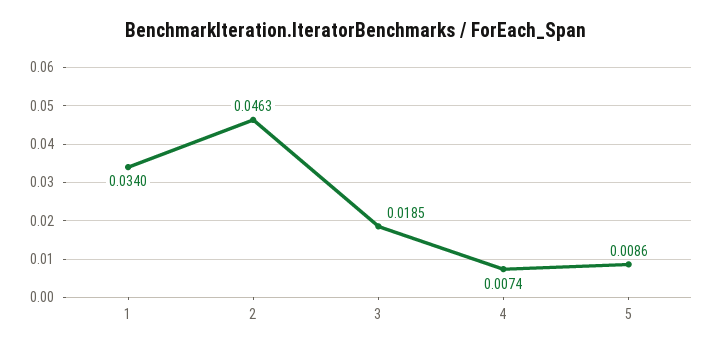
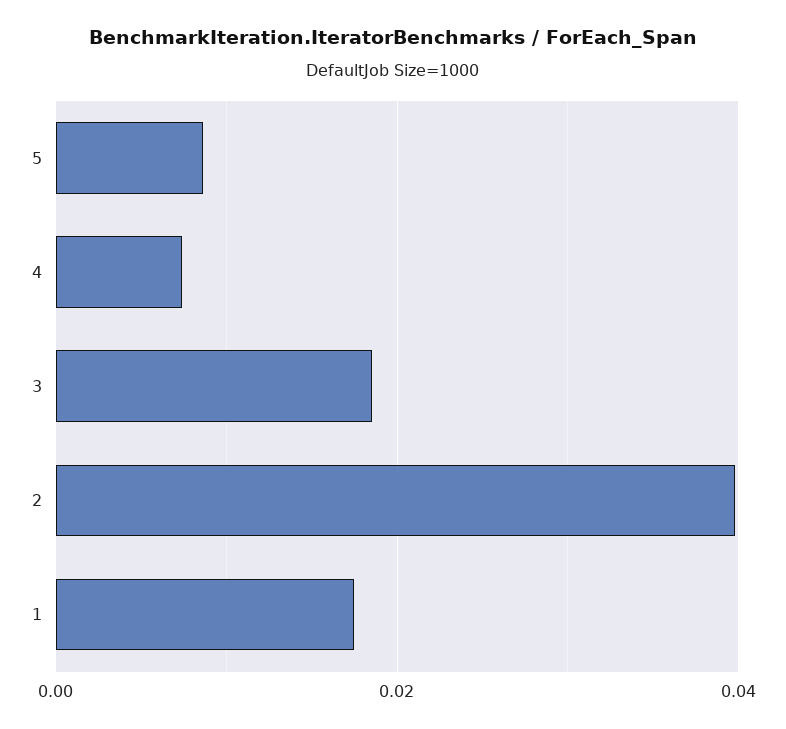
1: 0.034 -> 0.018
2: 0.0463 -> 0.04

